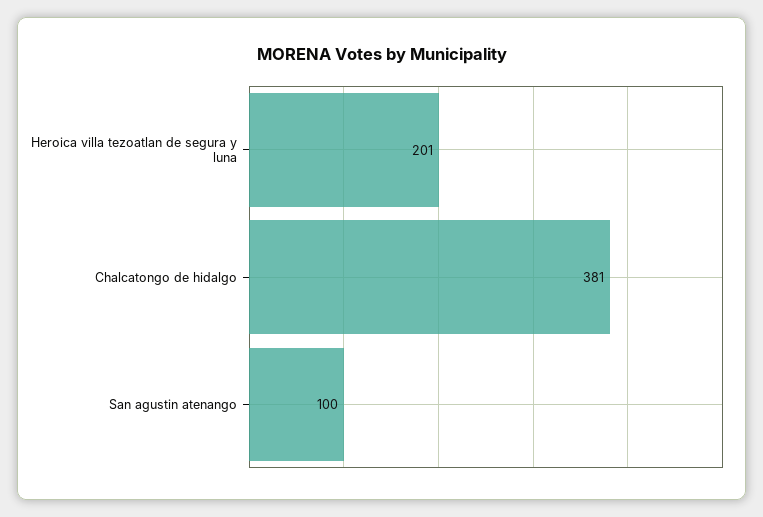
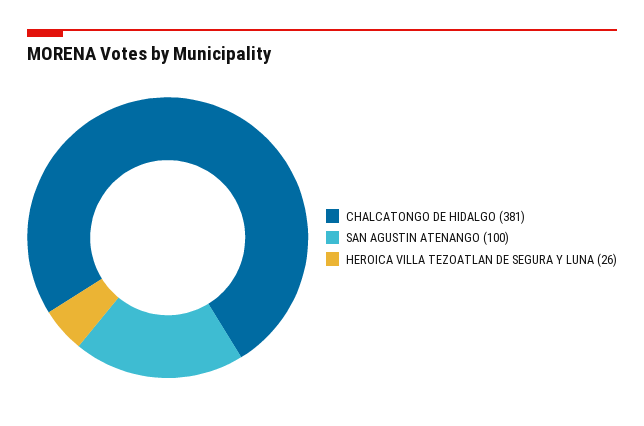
Heroica villa tezoatlan de segura y luna: 201 -> 26

